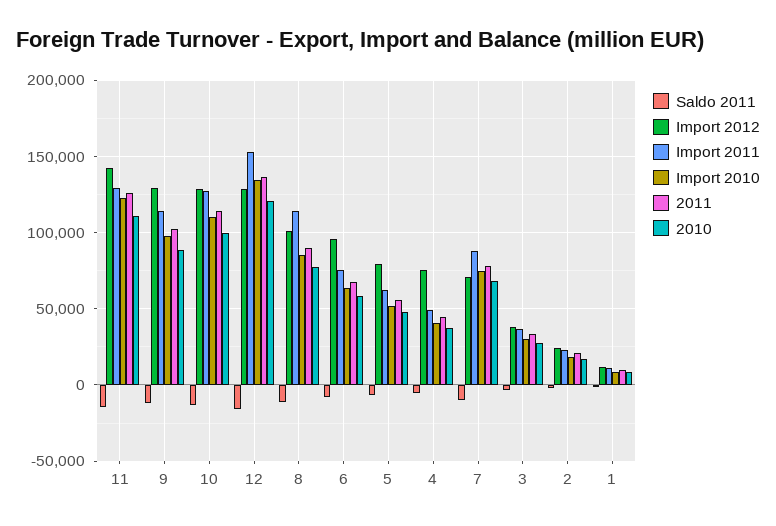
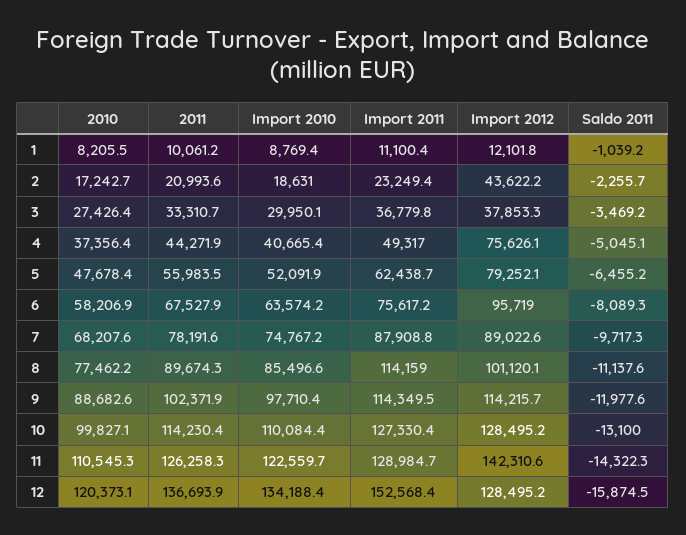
Import 2012, 9: 130000 -> 114215.7
Import 2012, 7: 70000 -> 89022.6
Import 2012, 2: 25000 -> 43622.2

